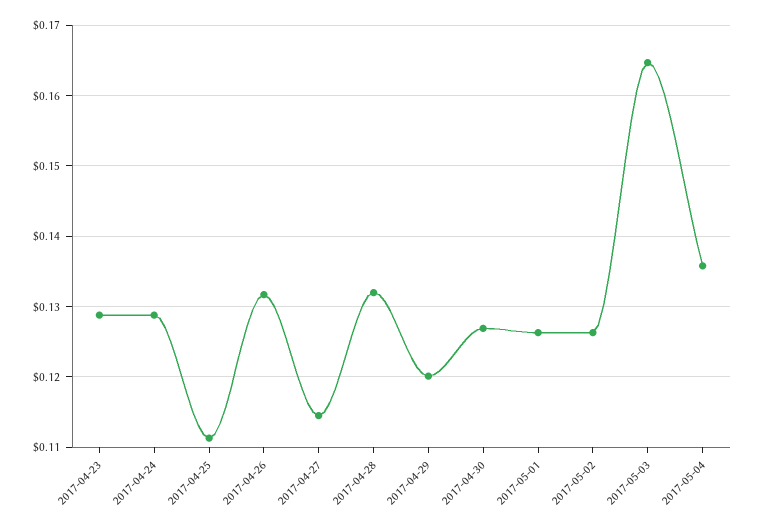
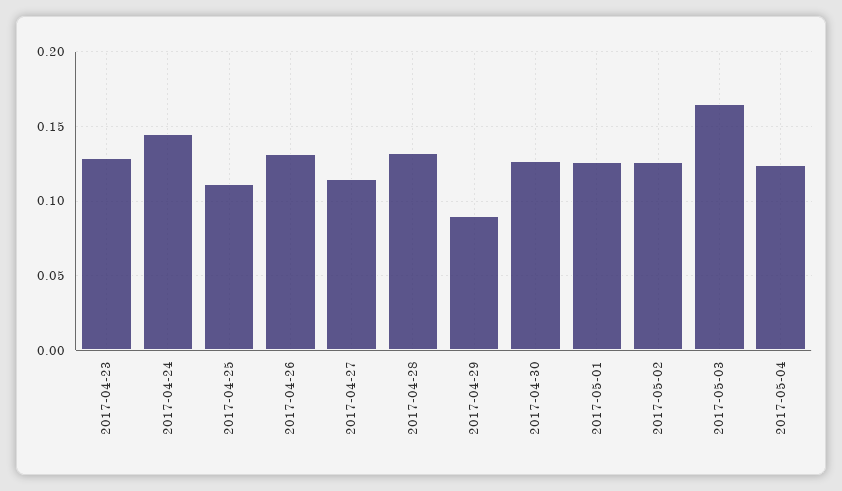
2017-04-24: 0.129 -> 0.145
2017-04-29: 0.12 -> 0.09
2017-05-04: 0.136 -> 0.125

